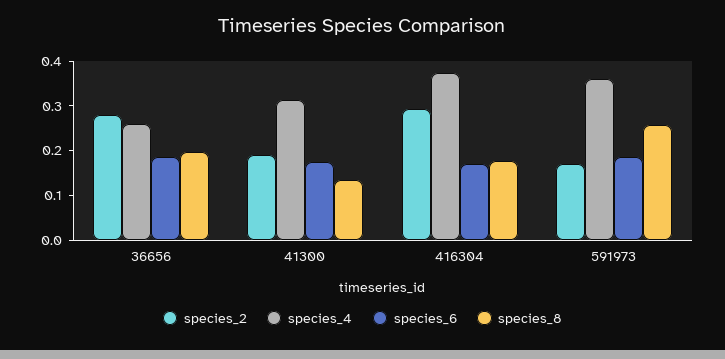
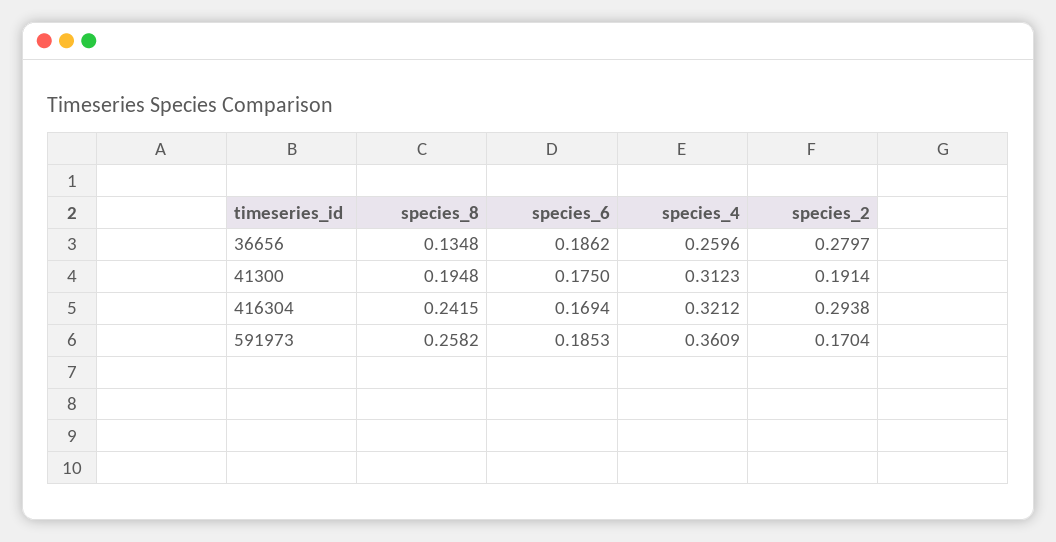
species_8, 36656: 0.2 -> 0.1348
species_8, 41300: 0.14 -> 0.1948
species_4, 416304: 0.38 -> 0.3212
species_8, 416304: 0.18 -> 0.2415

